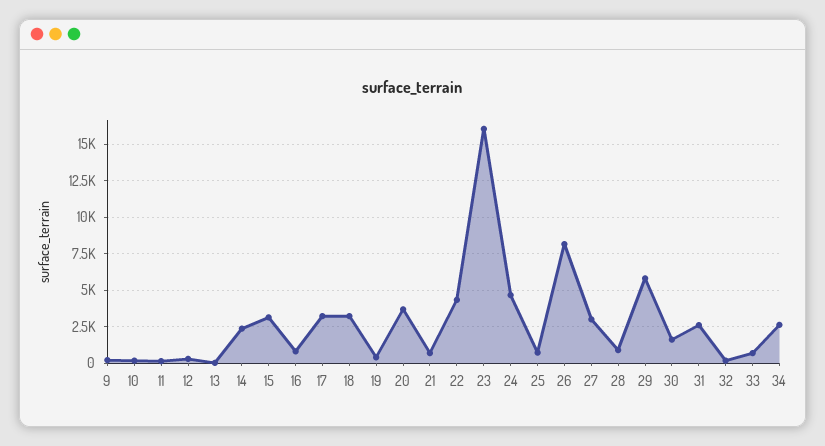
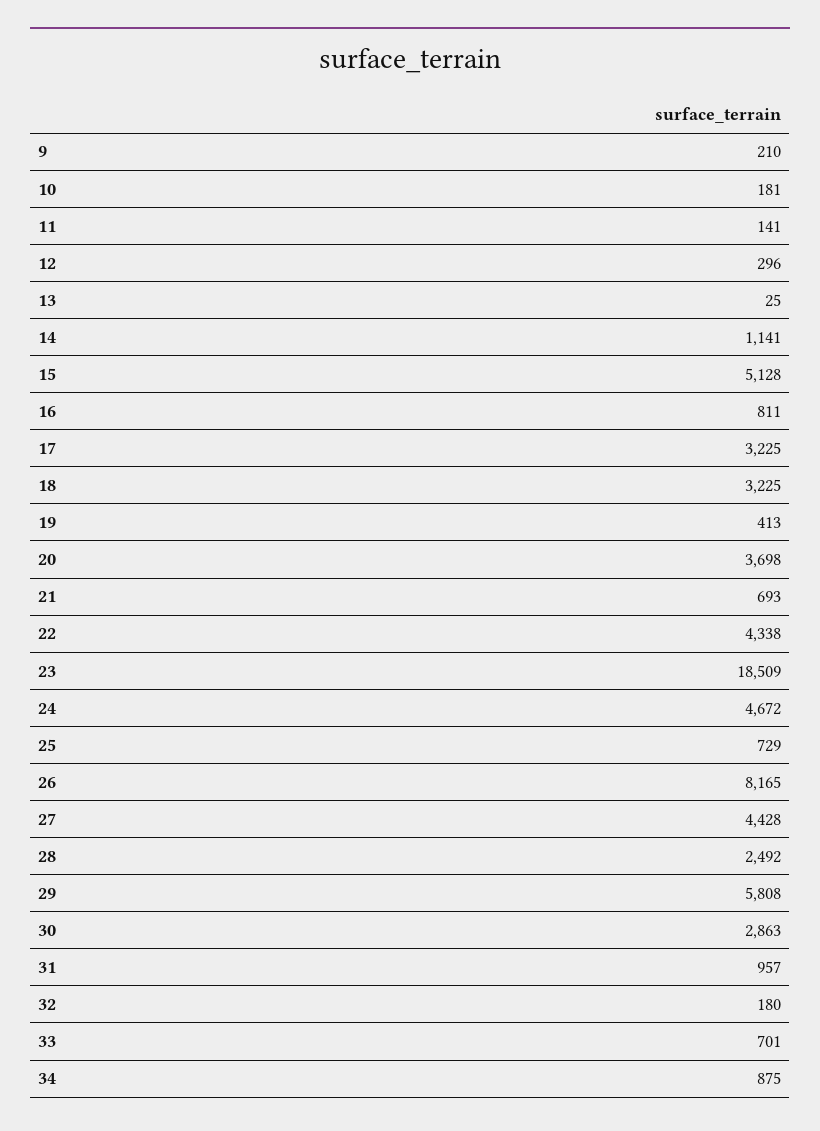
14: 2500 -> 1141
15: 3000 -> 5128
23: 16000 -> 18509
27: 3000 -> 4428
28: 1000 -> 2492
30: 1500 -> 2863
31: 2500 -> 957
34: 2500 -> 875

